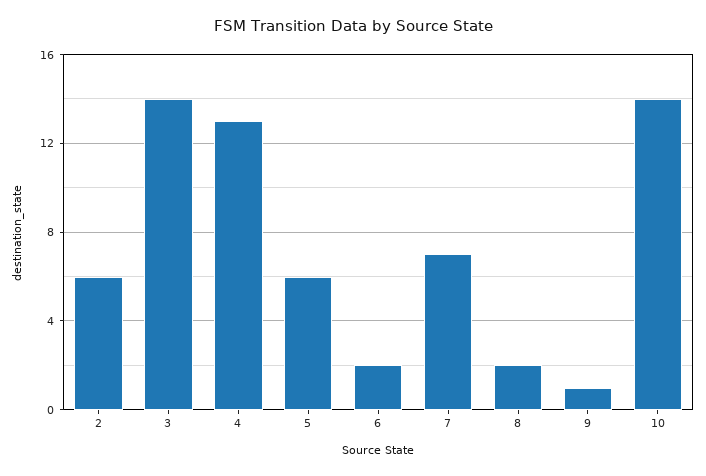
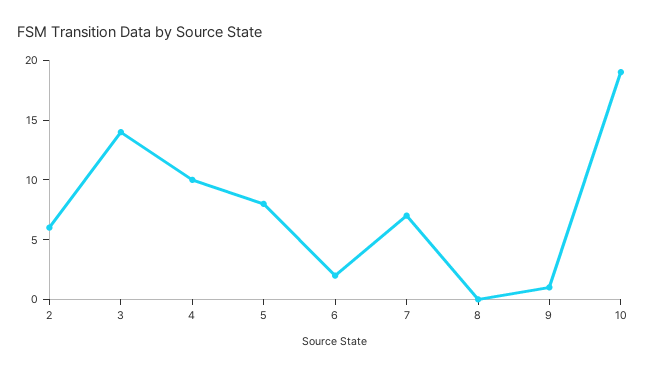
4: 13 -> 10
5: 6 -> 8
8: 2 -> 0
10: 14 -> 19

